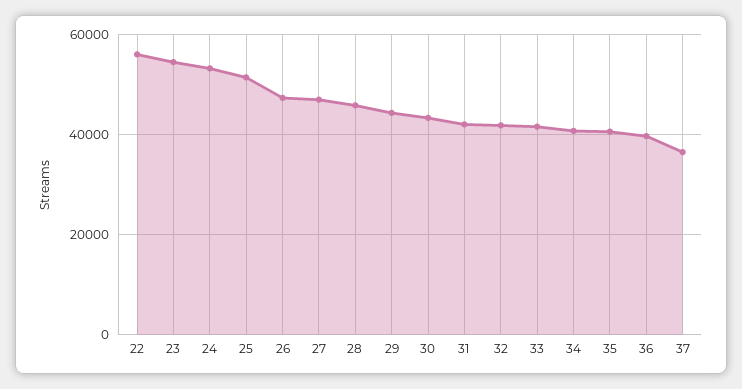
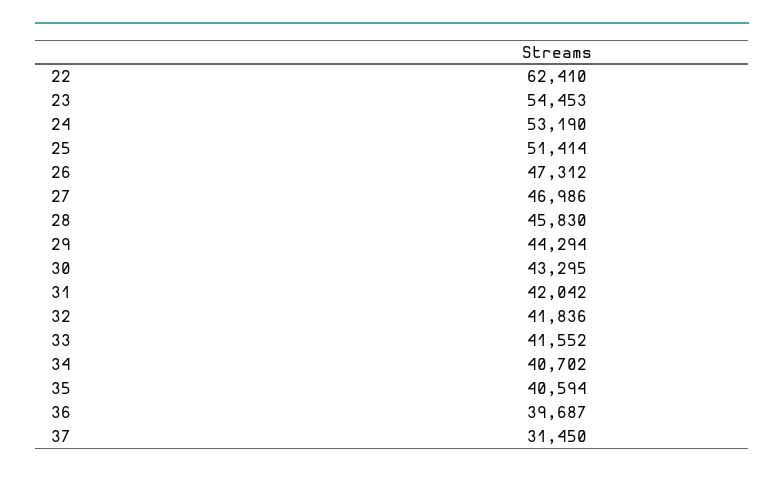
22: 56000 -> 62410
37: 36000 -> 31450

